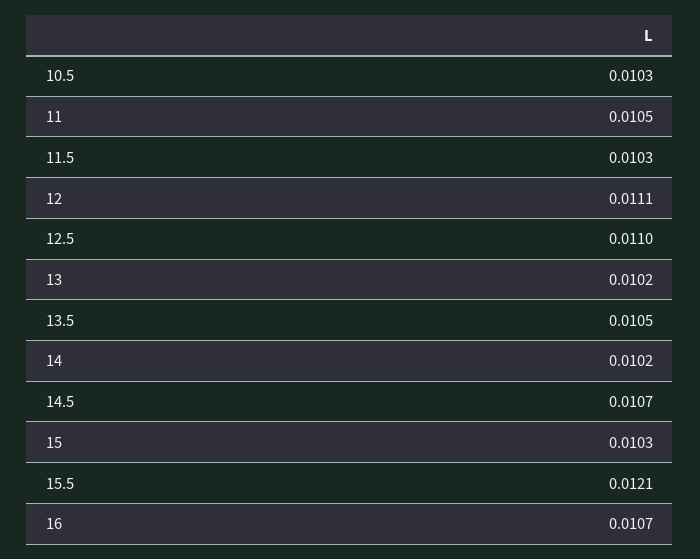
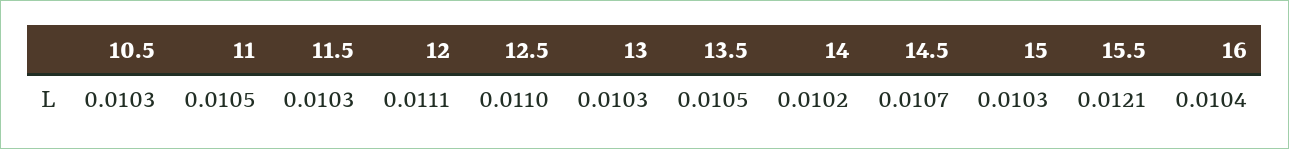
13: 0.0102 -> 0.0103
16: 0.0107 -> 0.0104

